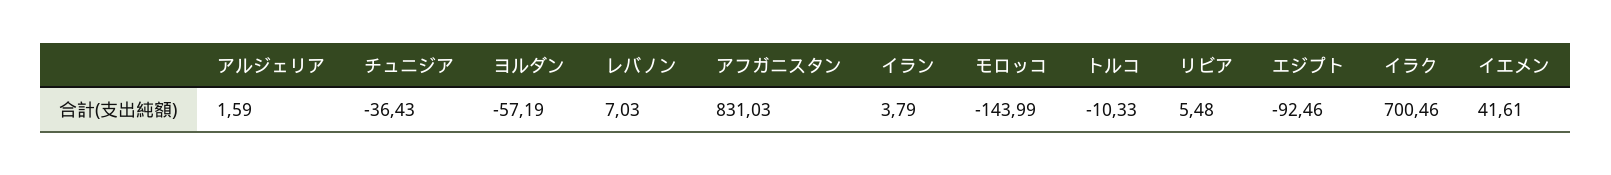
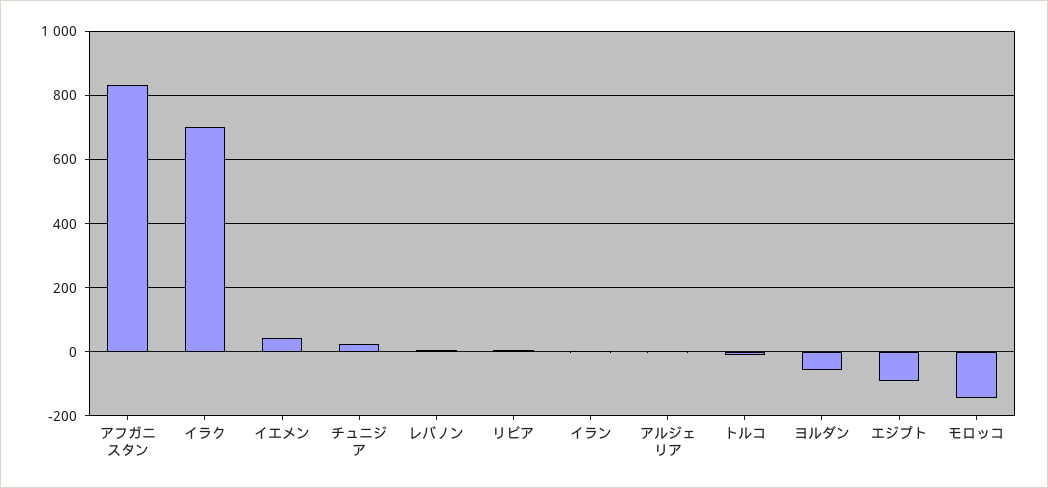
チュニジア: -36.43 -> 20

